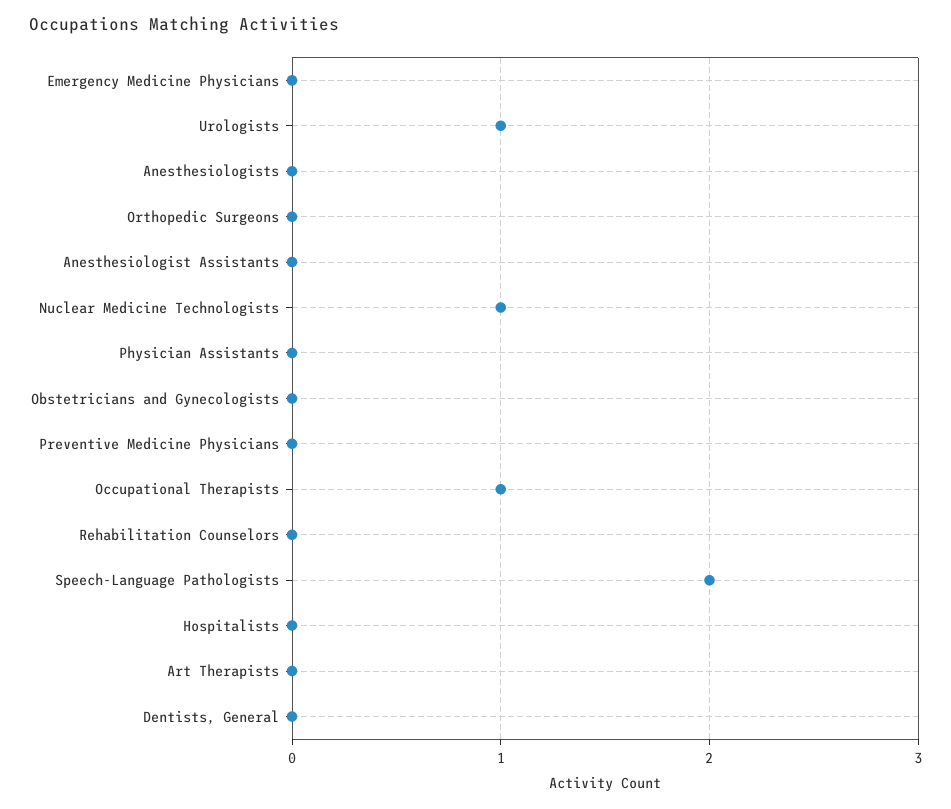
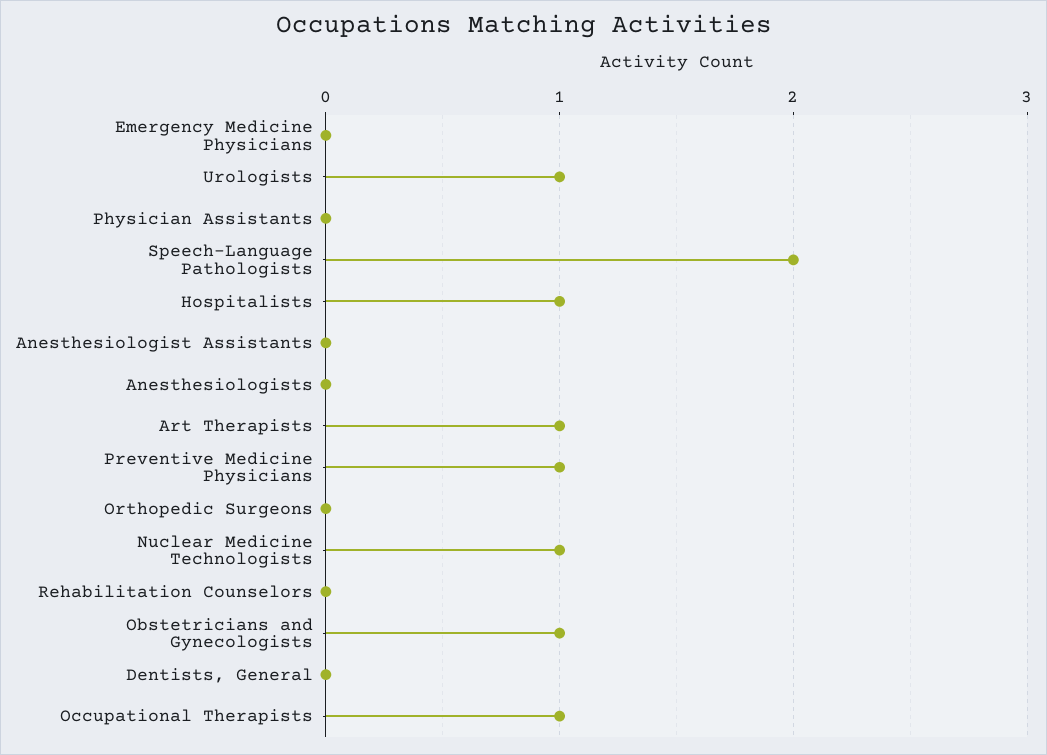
Obstetricians and Gynecologists: 0 -> 1
Preventive Medicine Physicians: 0 -> 1
Hospitalists: 0 -> 1
Art Therapists: 0 -> 1

